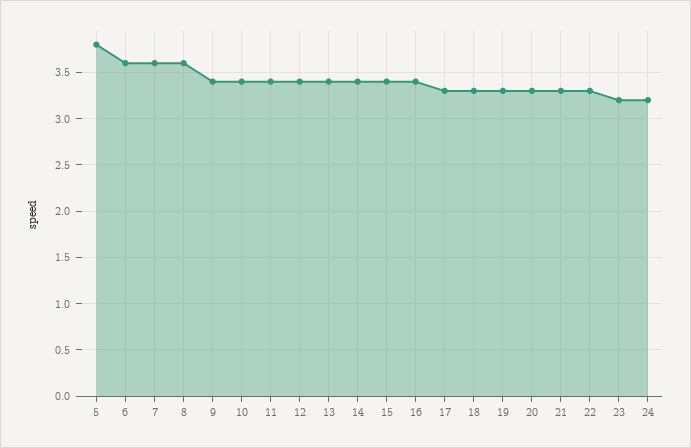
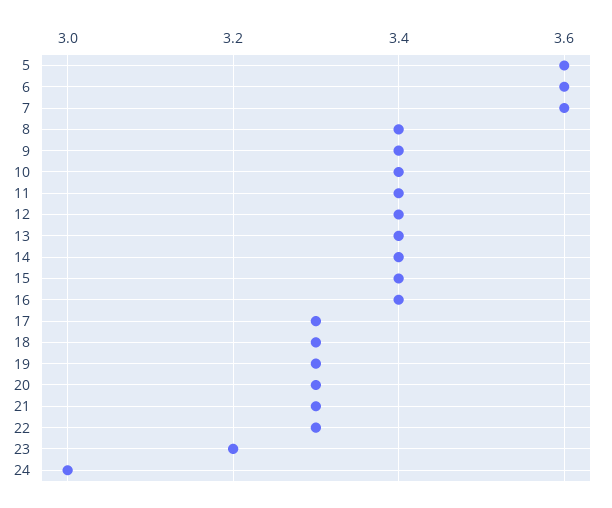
5: 3.8 -> 3.6
8: 3.6 -> 3.4
24: 3.2 -> 3

